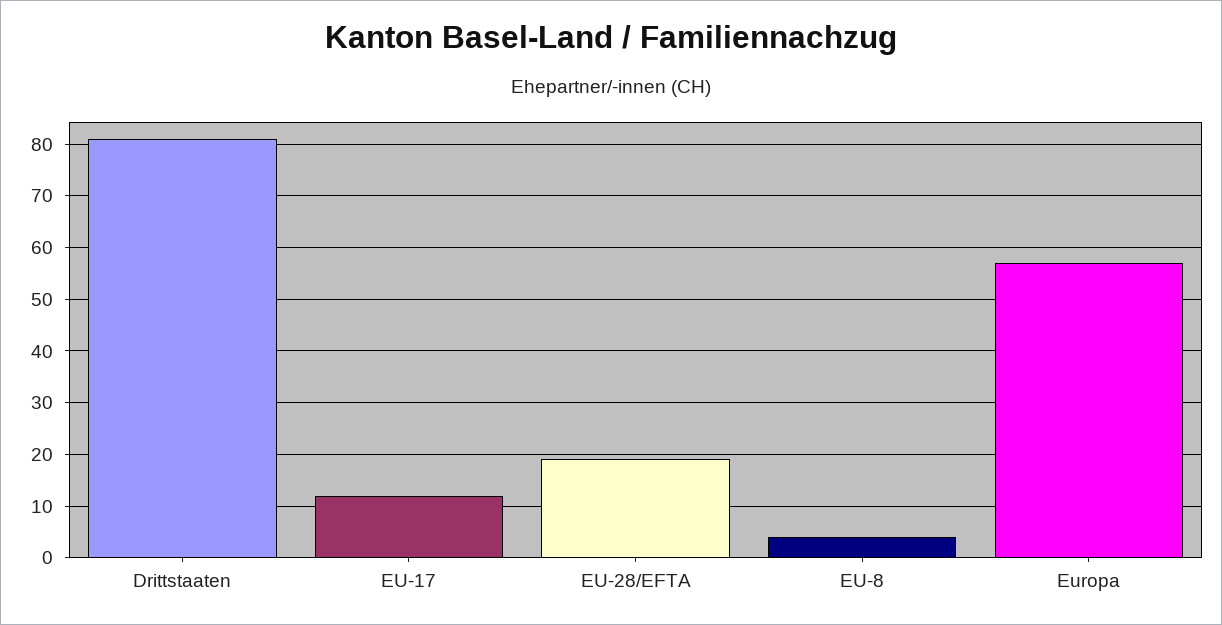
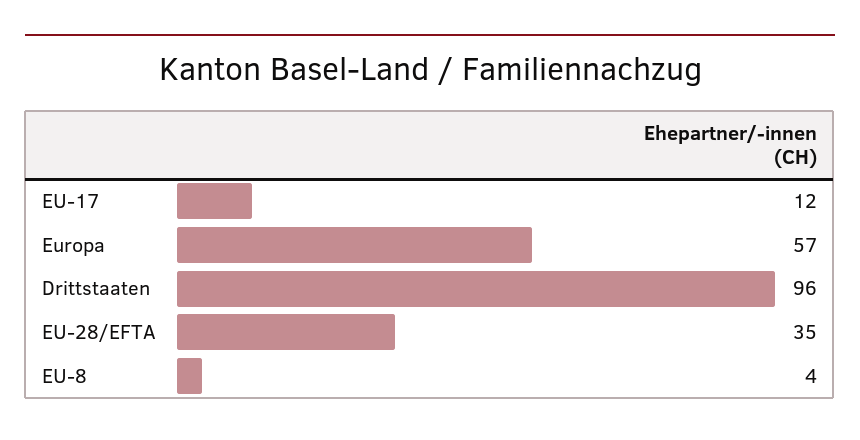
Drittstaaten: 80 -> 96
EU-28/EFTA: 20 -> 35

